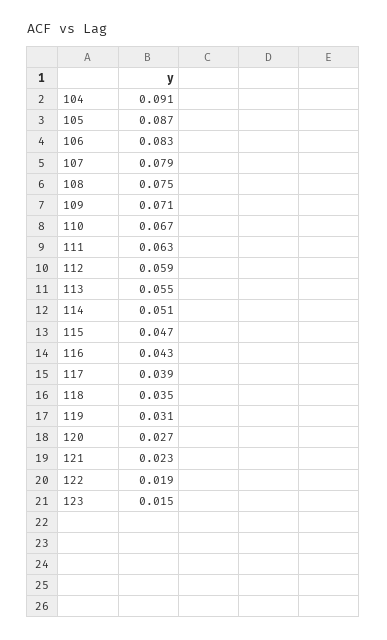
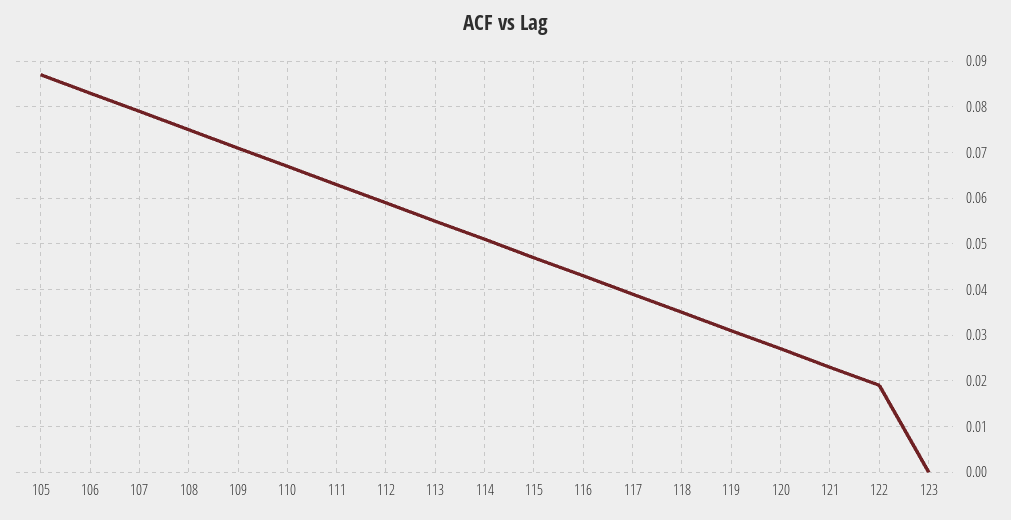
104: 0.091 -> none
123: 0.015 -> 0

